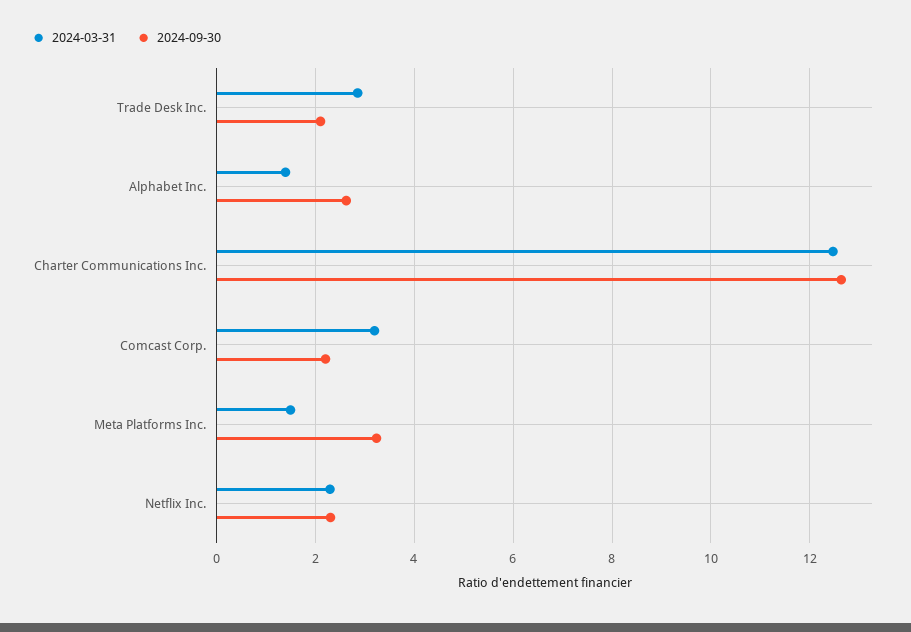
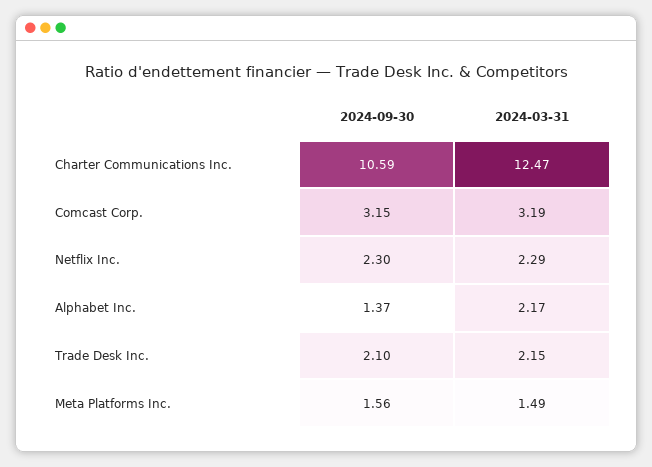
2024-03-31, Trade Desk Inc.: 2.8 -> 2.15
2024-03-31, Alphabet Inc.: 1.4 -> 2.17
2024-09-30, Alphabet Inc.: 2.6 -> 1.37
2024-09-30, Charter Communications Inc.: 12.6 -> 10.59
2024-09-30, Comcast Corp.: 2.2 -> 3.15
2024-09-30, Meta Platforms Inc.: 3.2 -> 1.56

